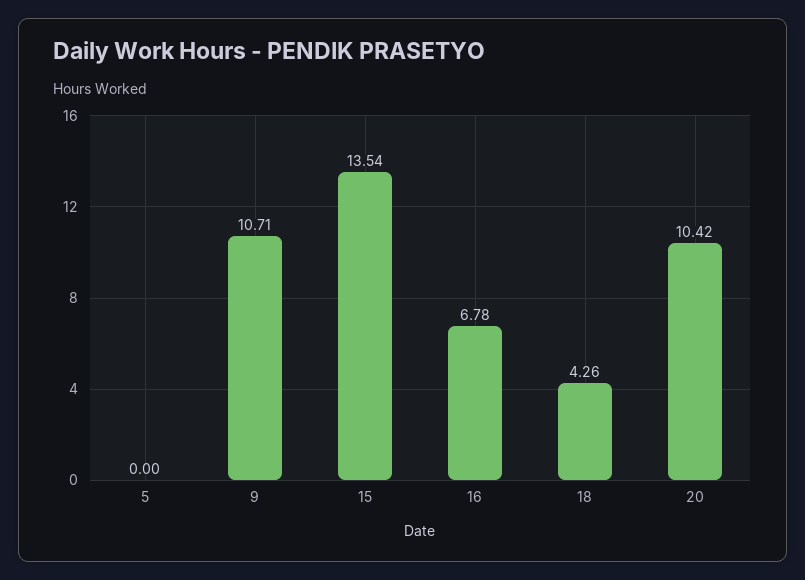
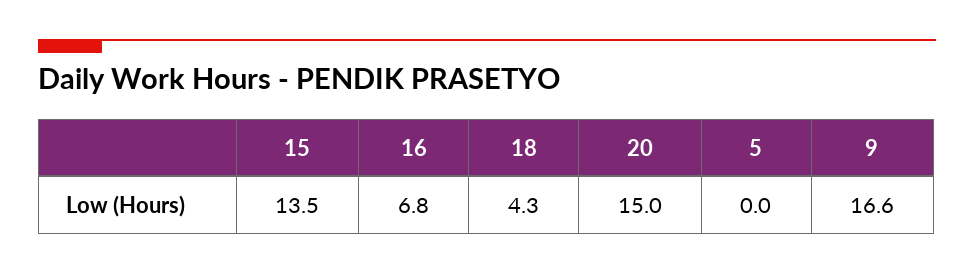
9: 10.71 -> 16.6
20: 10.42 -> 15

